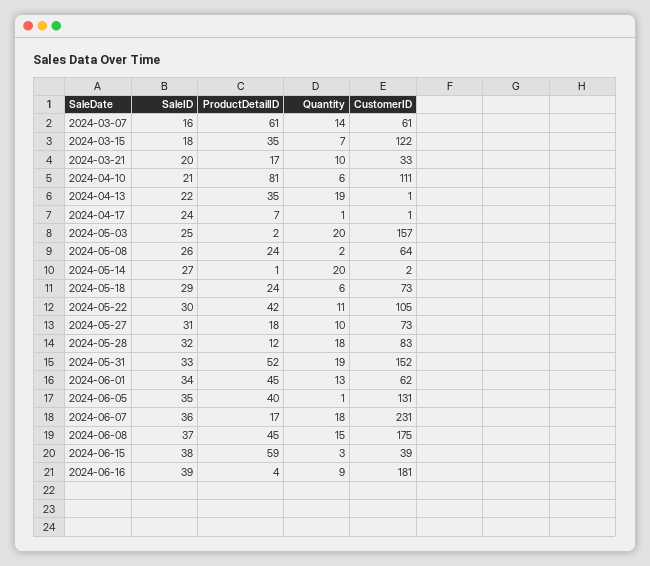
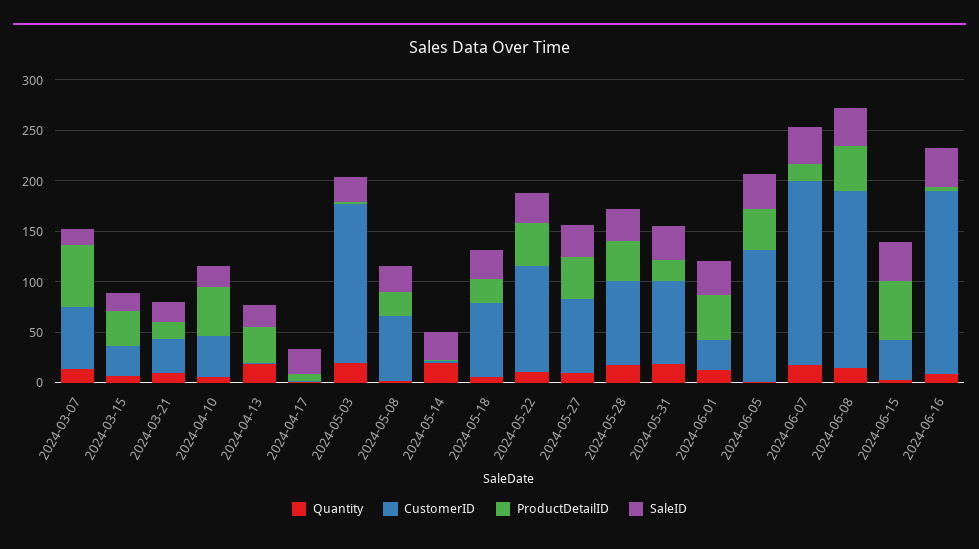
CustomerID, 2024-03-15: 122 -> 30
ProductDetailID, 2024-04-10: 81 -> 50
CustomerID, 2024-04-10: 111 -> 40
ProductDetailID, 2024-05-27: 18 -> 40
ProductDetailID, 2024-05-28: 12 -> 40
ProductDetailID, 2024-05-31: 52 -> 20
CustomerID, 2024-05-31: 152 -> 80
CustomerID, 2024-06-01: 62 -> 30
CustomerID, 2024-06-07: 231 -> 180

